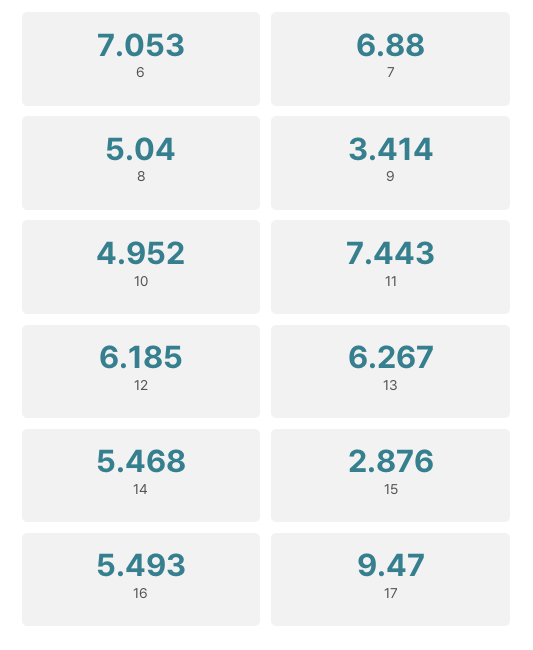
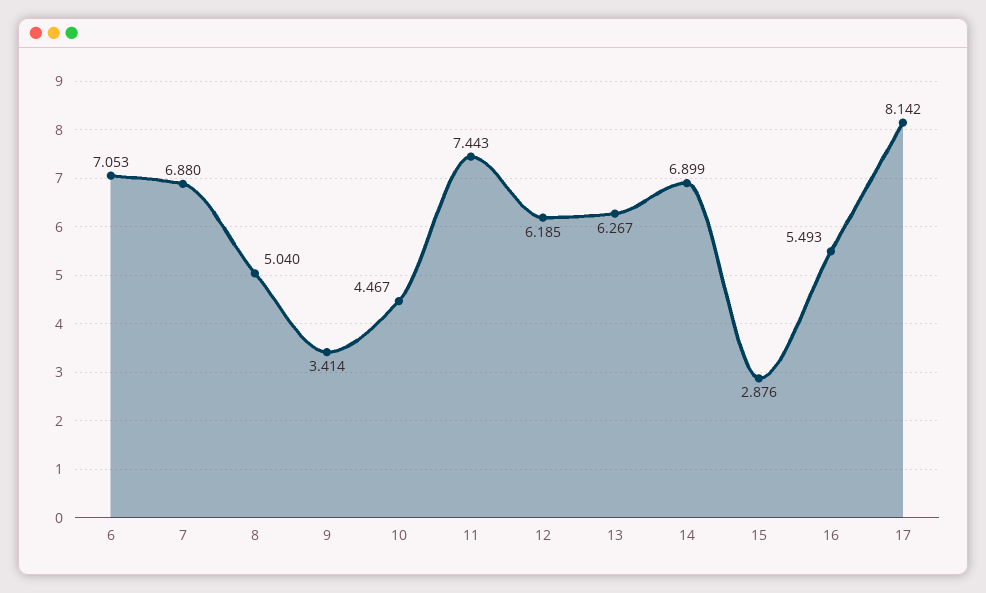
10: 4.952 -> 4.467
14: 5.468 -> 6.899
17: 9.47 -> 8.142

